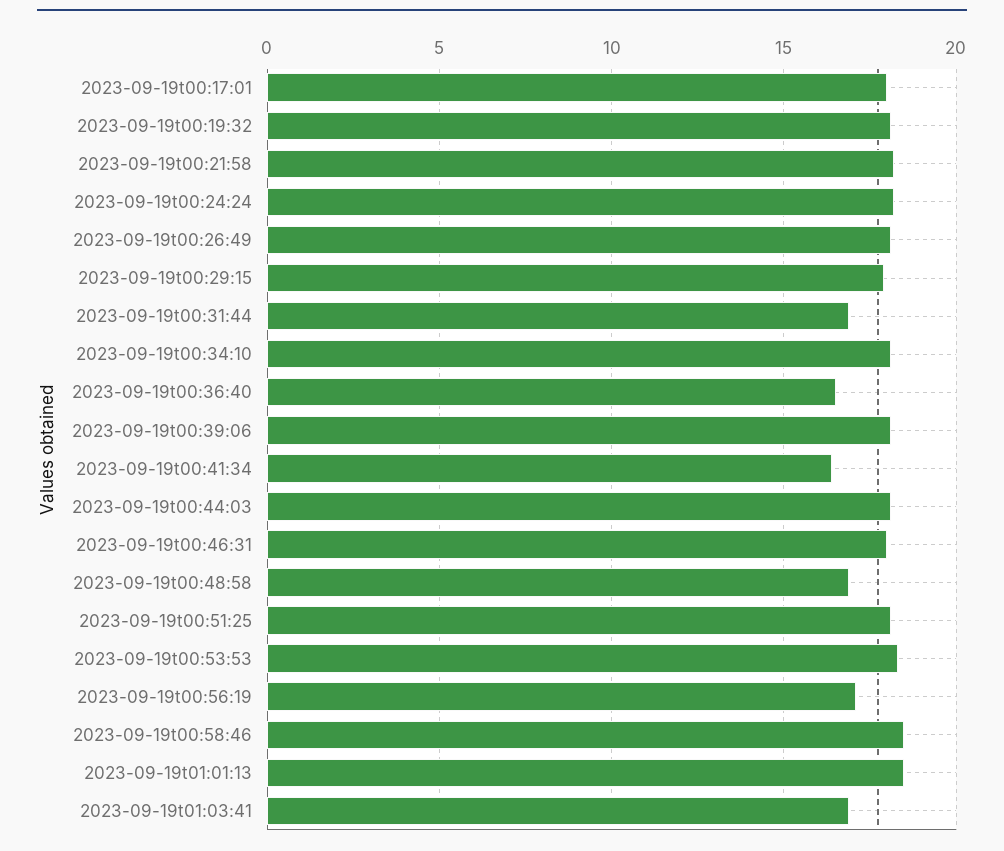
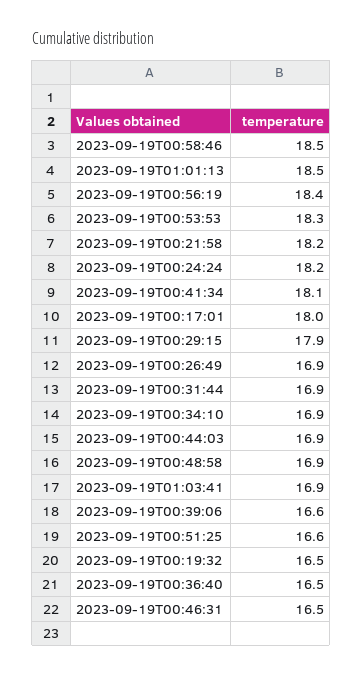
2023-09-19t00:19:32: 18 -> 16.5
2023-09-19t00:26:49: 18 -> 16.9
2023-09-19t00:34:10: 18 -> 16.9
2023-09-19t00:39:06: 18 -> 16.6
2023-09-19t00:41:34: 16.5 -> 18.1
2023-09-19t00:44:03: 18 -> 16.9
2023-09-19t00:46:31: 18 -> 16.5
2023-09-19t00:51:25: 18 -> 16.6
2023-09-19t00:56:19: 17 -> 18.4

